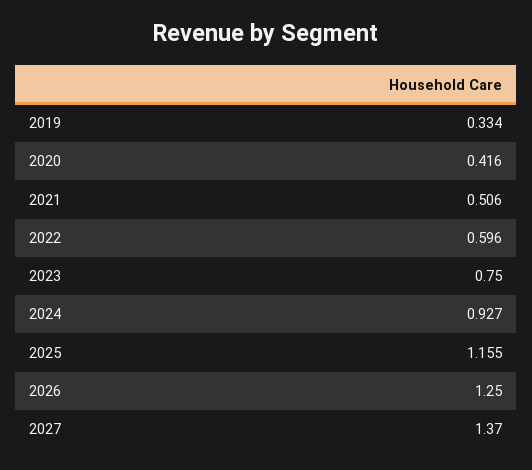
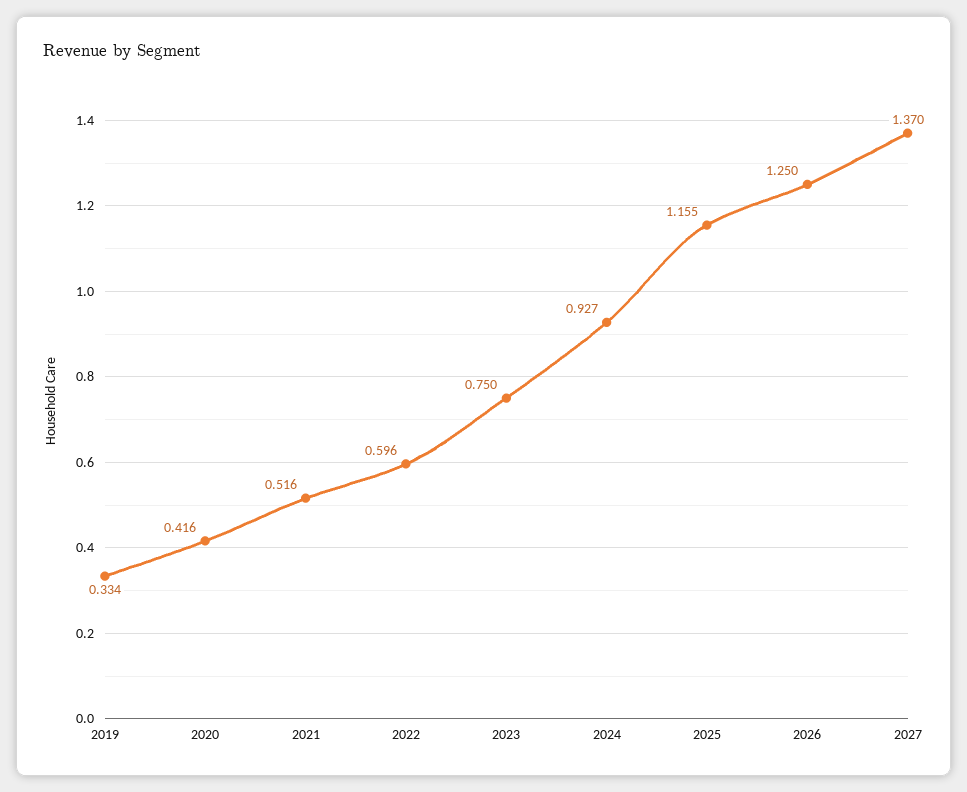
2021: 0.506 -> 0.516

